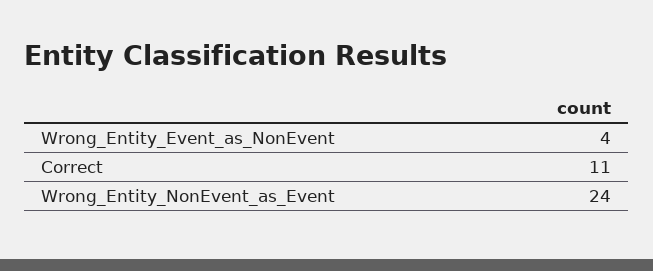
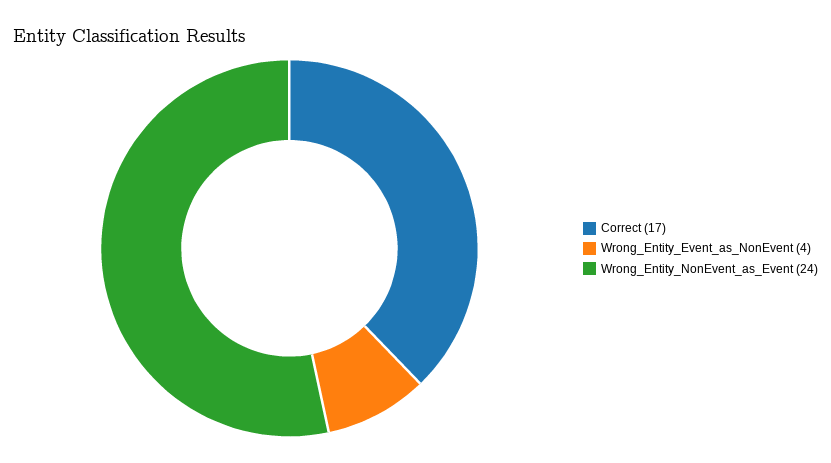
Correct: 11 -> 17

